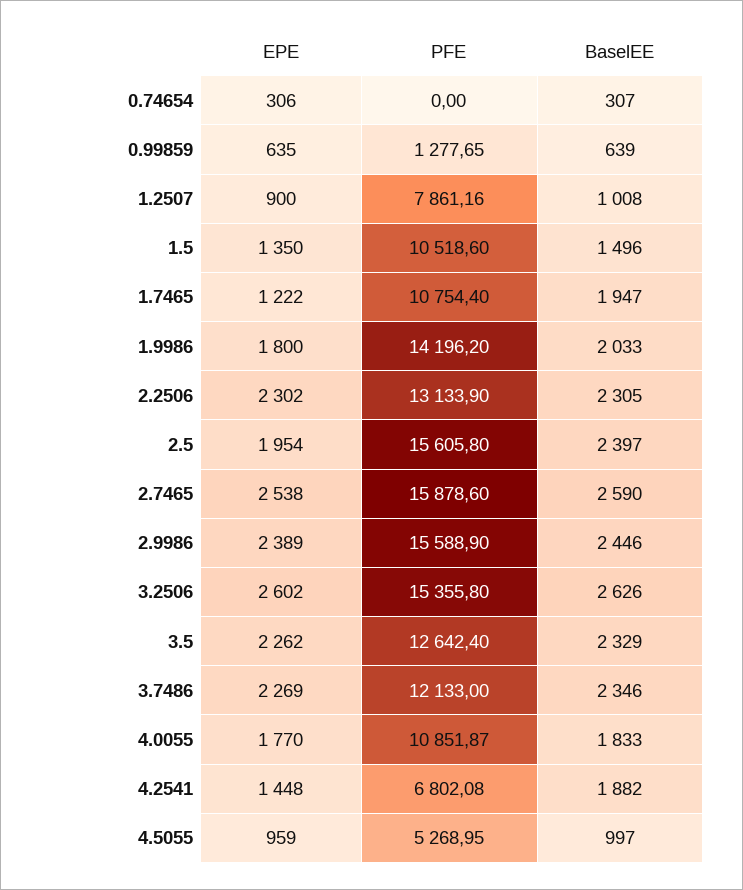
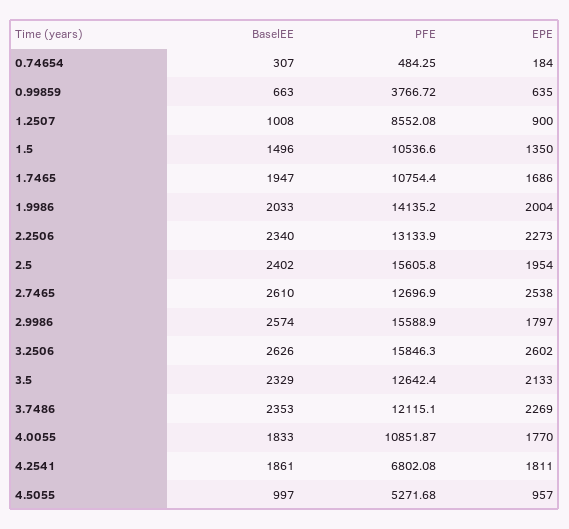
EPE, 0.74654: 306 -> 184
PFE, 0.74654: 0 -> 484.25
PFE, 0.99859: 1277.65 -> 3766.72
BaselEE, 0.99859: 639 -> 663
PFE, 1.2507: 7861.16 -> 8552.08
PFE, 1.5: 10518.6 -> 10536.6
EPE, 1.7465: 1222 -> 1686
EPE, 1.9986: 1800 -> 2004
PFE, 1.9986: 14196.2 -> 14135.2
EPE, 2.2506: 2302 -> 2273
BaselEE, 2.2506: 2305 -> 2340
BaselEE, 2.5: 2397 -> 2402
PFE, 2.7465: 15878.6 -> 12696.9
BaselEE, 2.7465: 2590 -> 2610
EPE, 2.9986: 2389 -> 1797
BaselEE, 2.9986: 2446 -> 2574
PFE, 3.2506: 15355.8 -> 15846.3
EPE, 3.5: 2262 -> 2133
PFE, 3.7486: 12133 -> 12115.1
BaselEE, 3.7486: 2346 -> 2353
EPE, 4.2541: 1448 -> 1811
BaselEE, 4.2541: 1882 -> 1861
EPE, 4.5055: 959 -> 957
PFE, 4.5055: 5268.95 -> 5271.68

